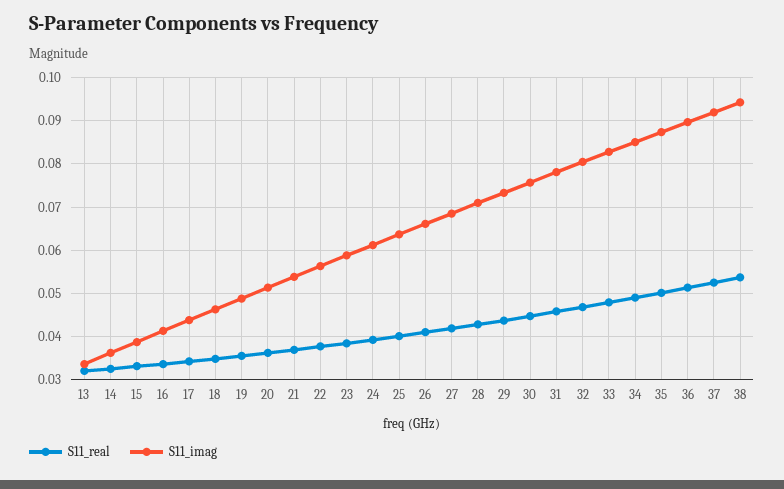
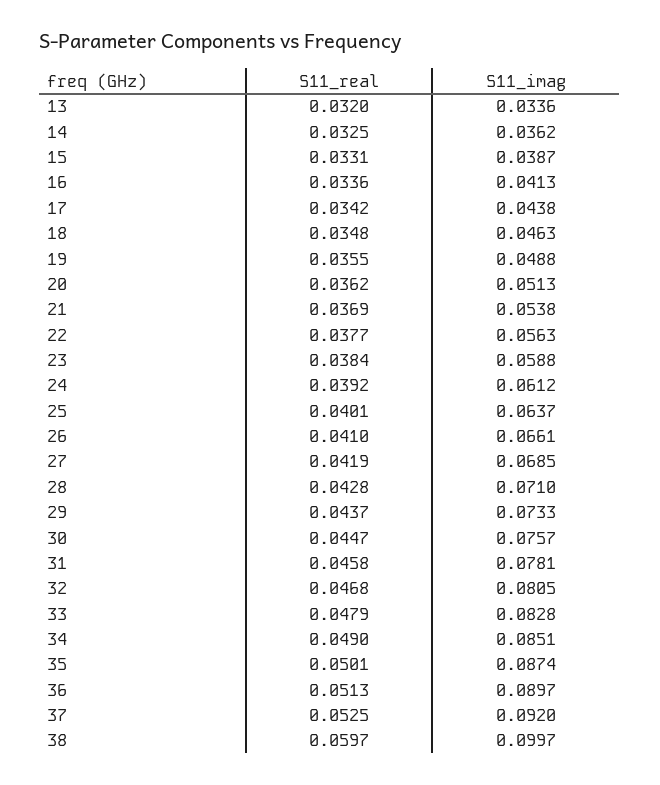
S11_real, 38: 0.054 -> 0.0597
S11_imag, 38: 0.094 -> 0.0997

